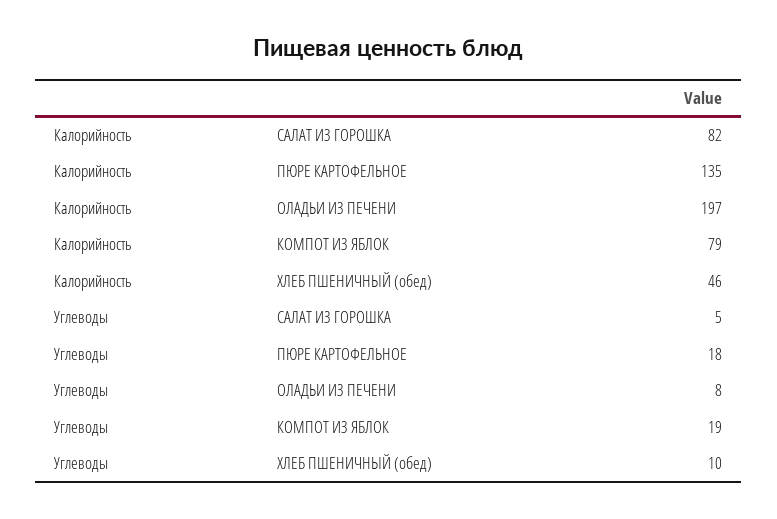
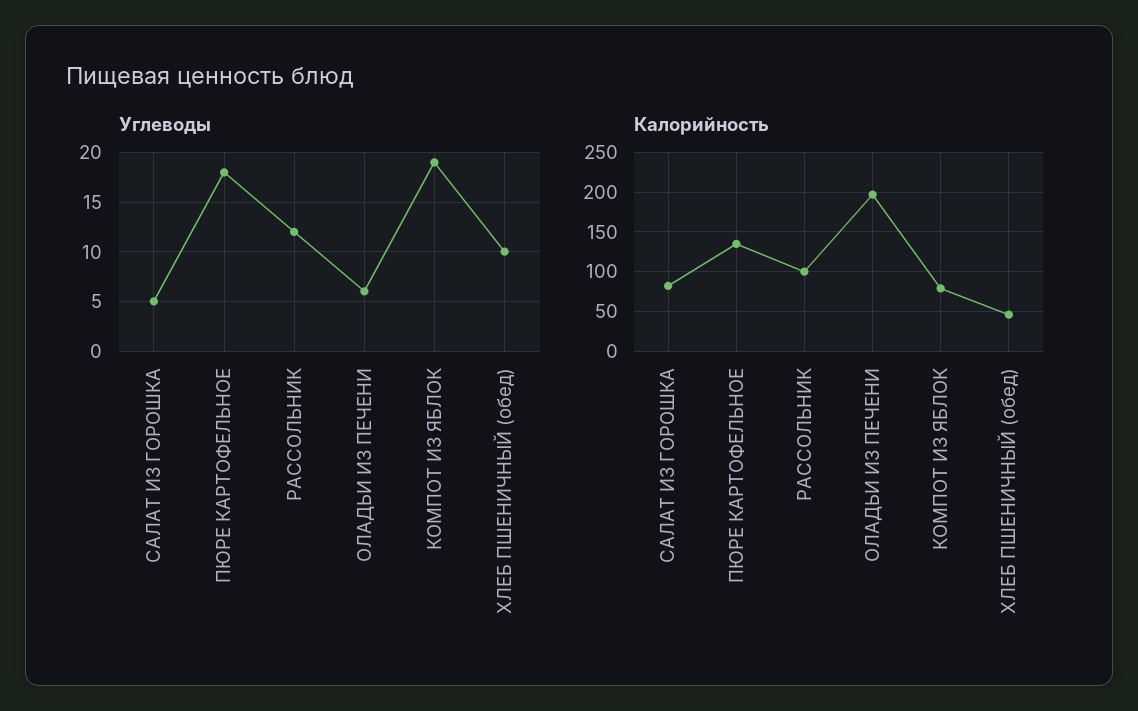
Углеводы, ОЛАДЬИ ИЗ ПЕЧЕНИ: 8 -> 6
Углеводы, РАССОЛЬНИК: none -> 12
Калорийность, РАССОЛЬНИК: none -> 100

